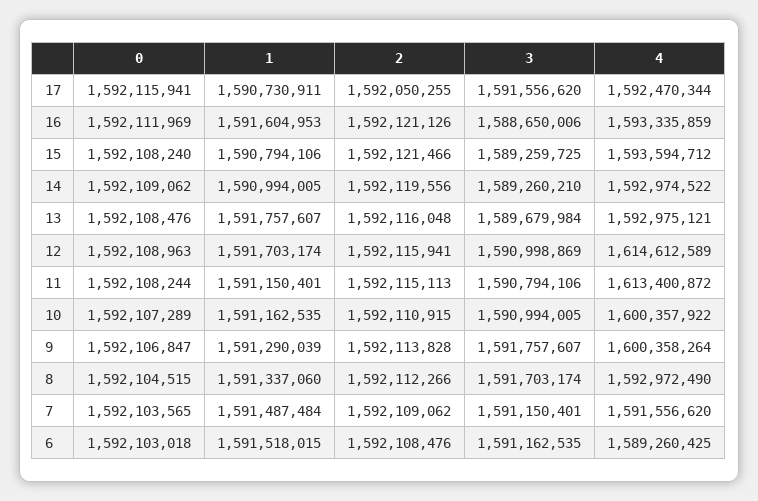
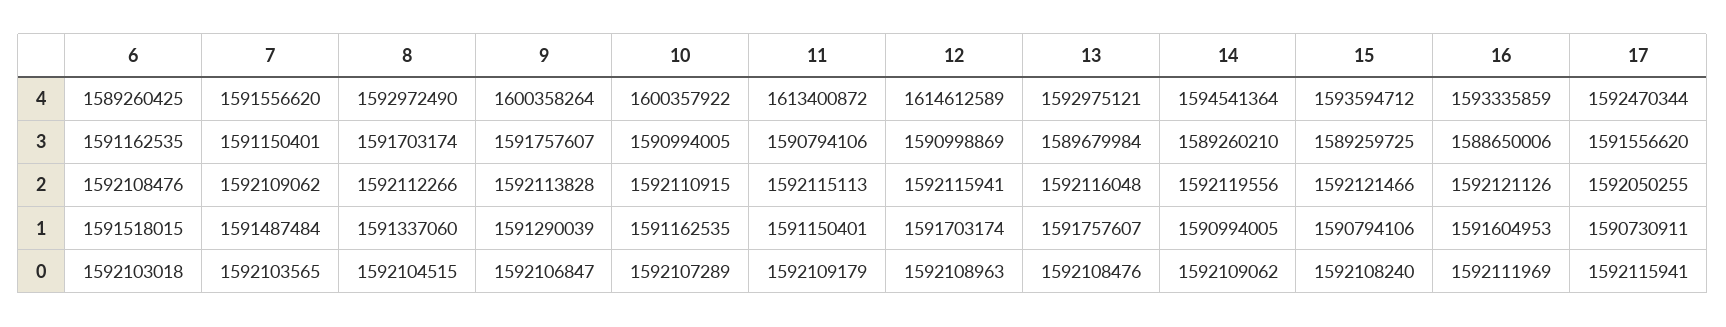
4, 14: 1592974522 -> 1594541364
0, 11: 1592108244 -> 1592109179

